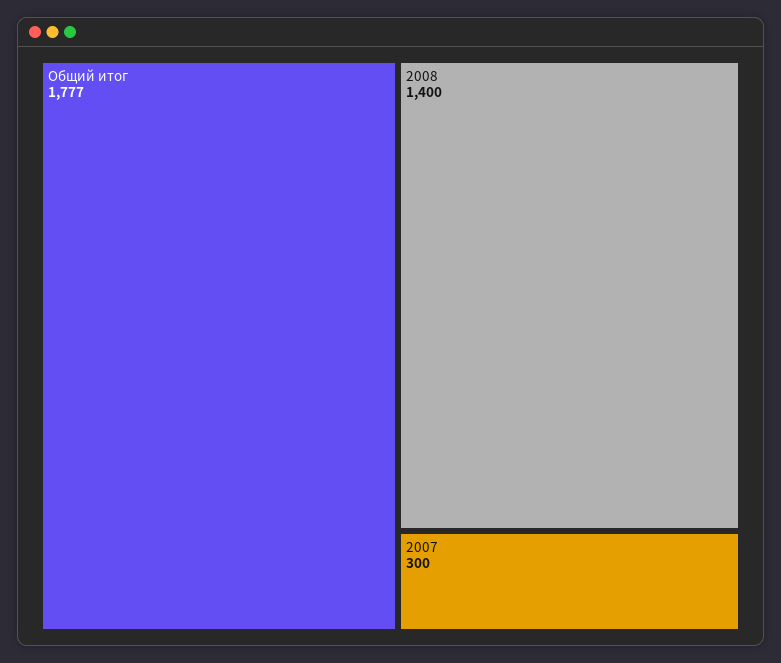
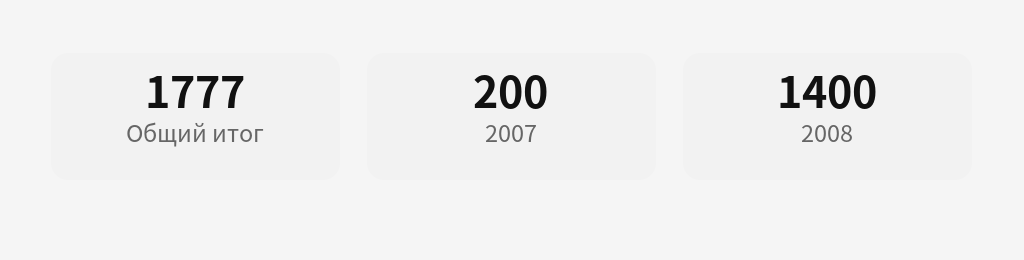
2007: 300 -> 200

